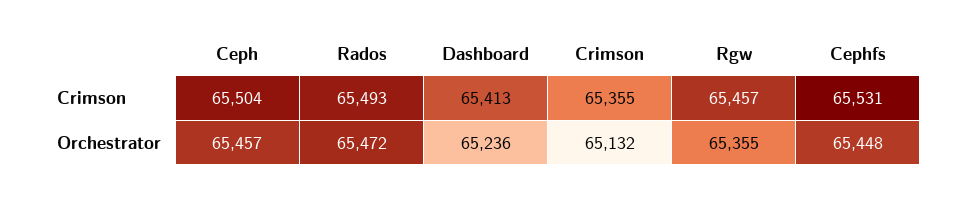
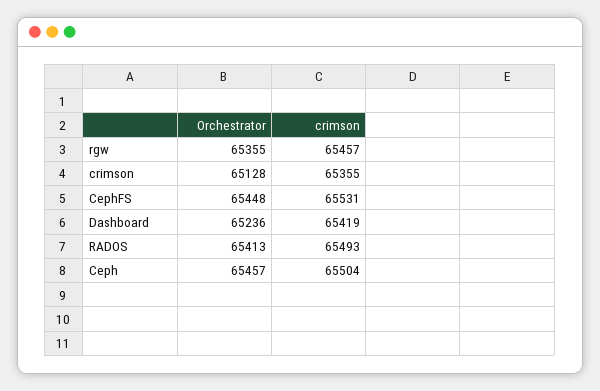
Dashboard, Crimson: 65413 -> 65419
Rados, Orchestrator: 65472 -> 65413
Crimson, Orchestrator: 65132 -> 65128

